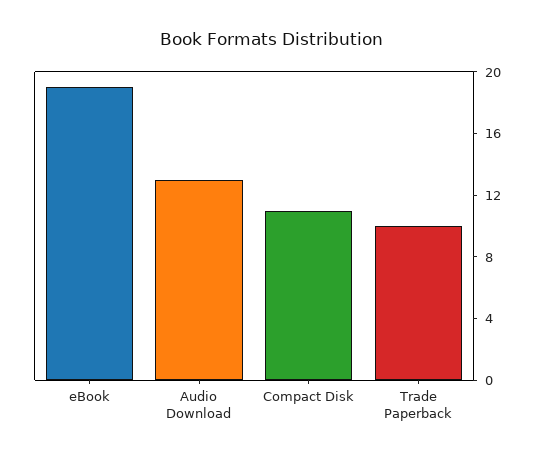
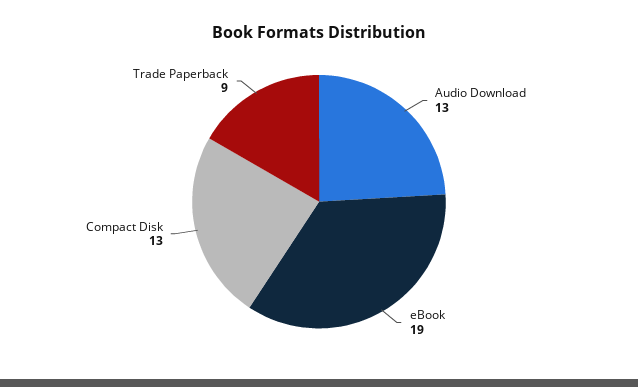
Compact Disk: 11 -> 13
Trade Paperback: 10 -> 9

